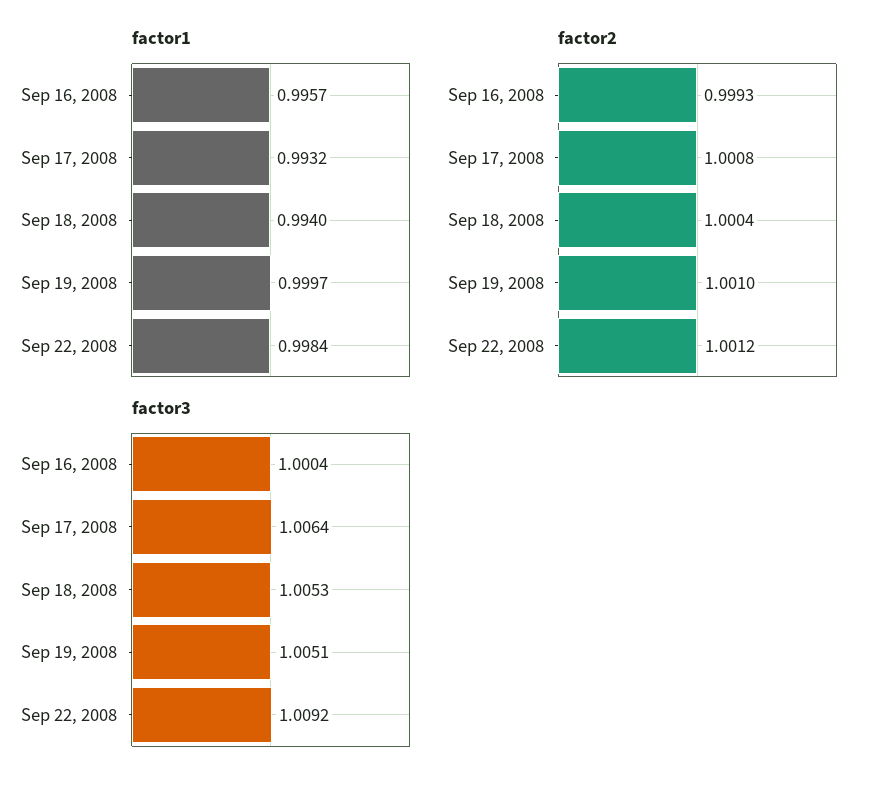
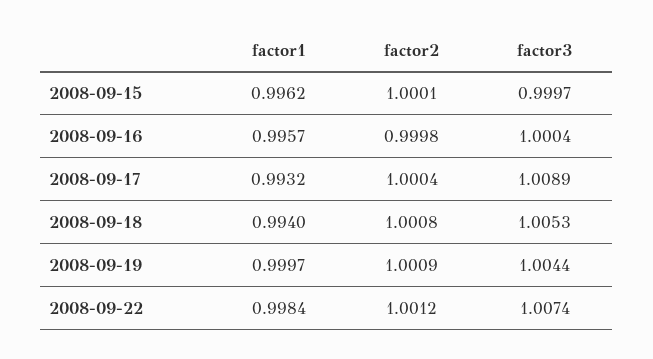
factor2, Sep 16, 2008: 0.9993 -> 0.9998
factor2, Sep 17, 2008: 1.0008 -> 1.0004
factor2, Sep 18, 2008: 1.0004 -> 1.0008
factor2, Sep 19, 2008: 1.001 -> 1.0009
factor3, Sep 17, 2008: 1.0064 -> 1.0089
factor3, Sep 19, 2008: 1.0051 -> 1.0044
factor3, Sep 22, 2008: 1.0092 -> 1.0074
factor1, 2008-09-15: none -> 0.9962
factor2, 2008-09-15: none -> 1.0001
factor3, 2008-09-15: none -> 0.9997

